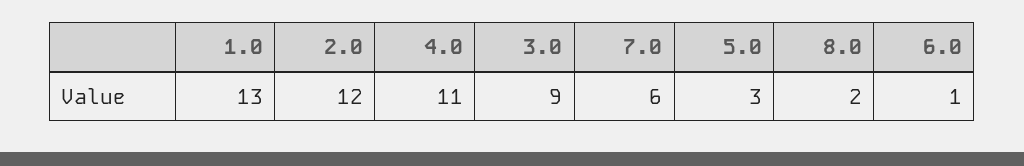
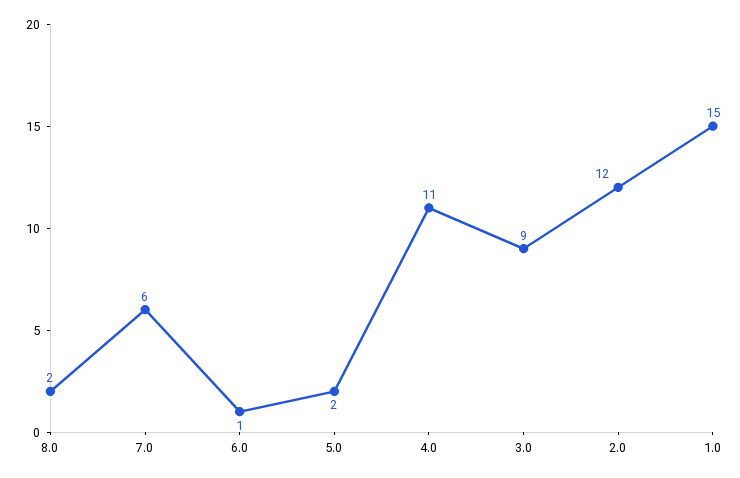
1.0: 13 -> 15
5.0: 3 -> 2

